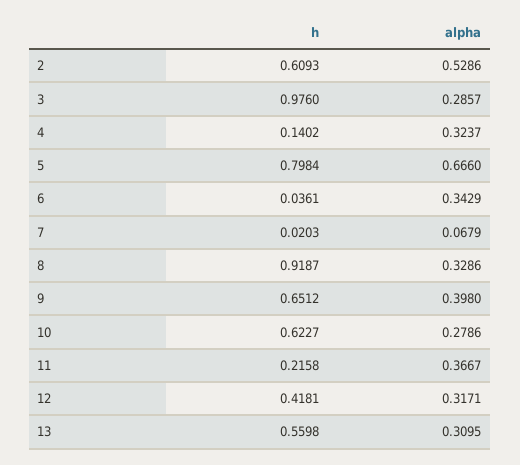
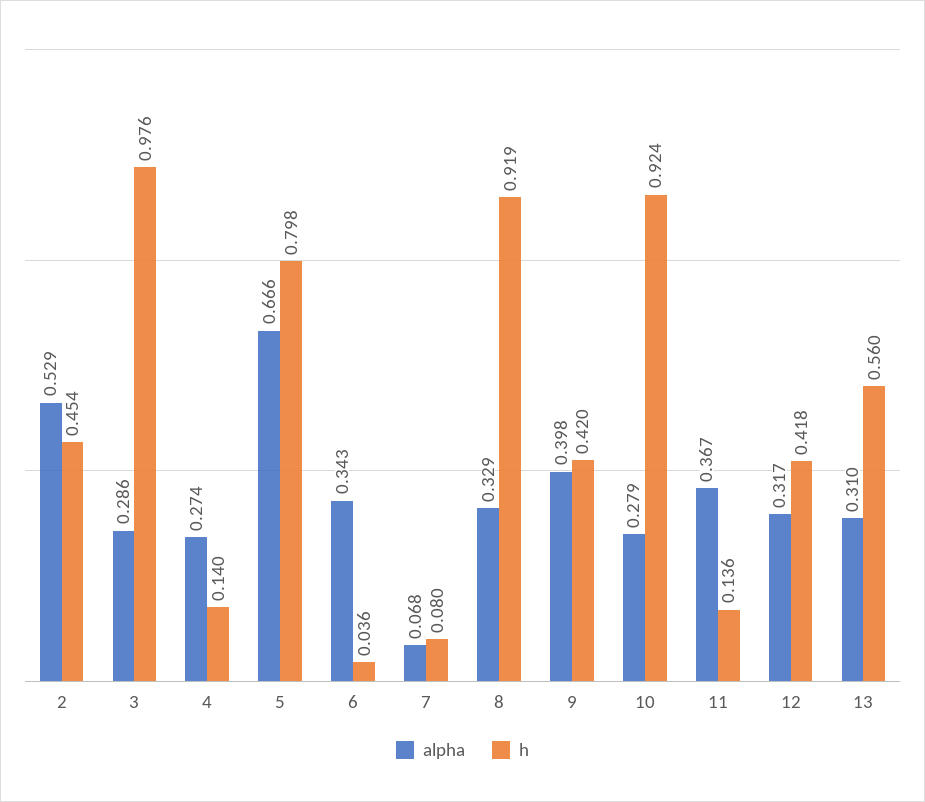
h, 2: 0.6093 -> 0.454
alpha, 4: 0.3237 -> 0.274
h, 7: 0.0203 -> 0.08
h, 9: 0.6512 -> 0.42
h, 10: 0.6227 -> 0.924
h, 11: 0.2158 -> 0.136

